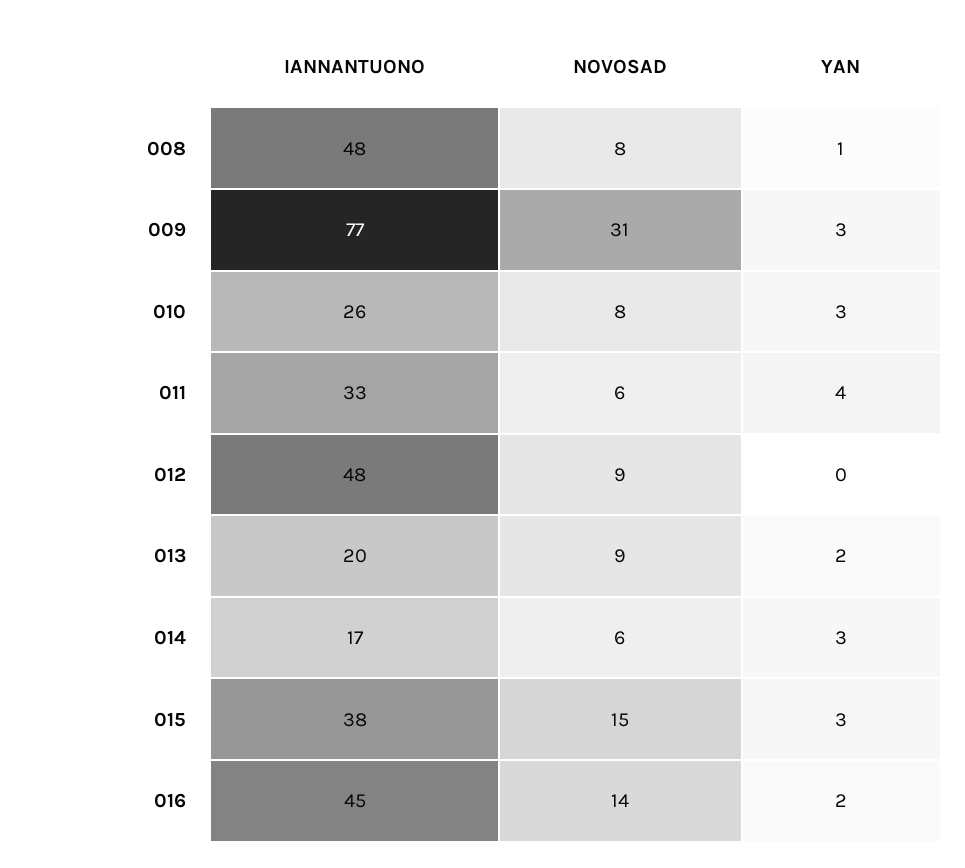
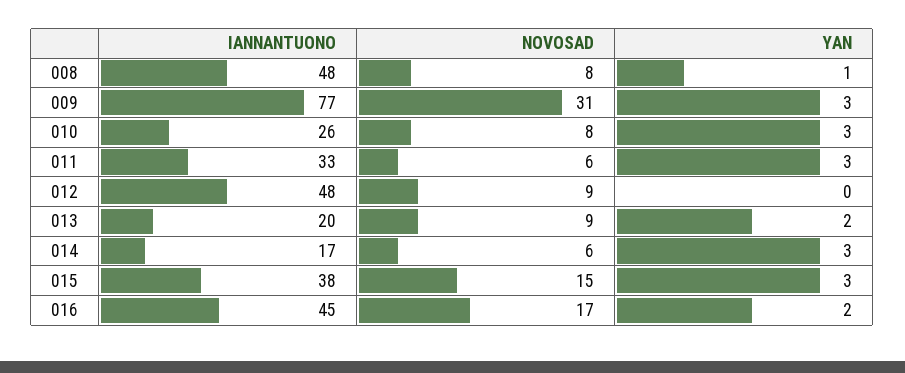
YAN, 011: 4 -> 3
NOVOSAD, 016: 14 -> 17

